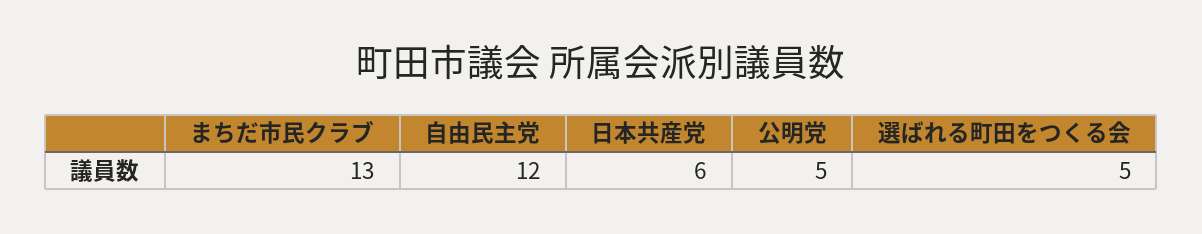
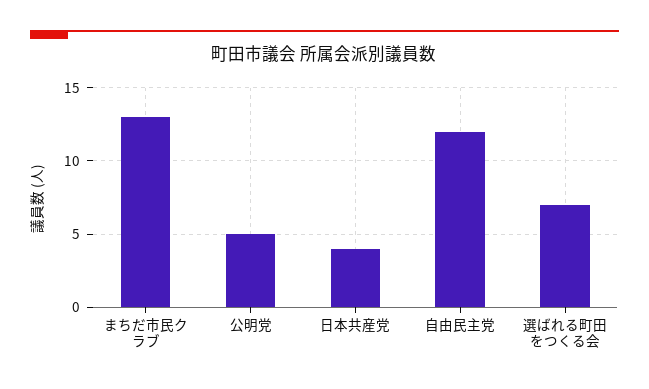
日本共産党: 6 -> 4
選ばれる町田をつくる会: 5 -> 7

